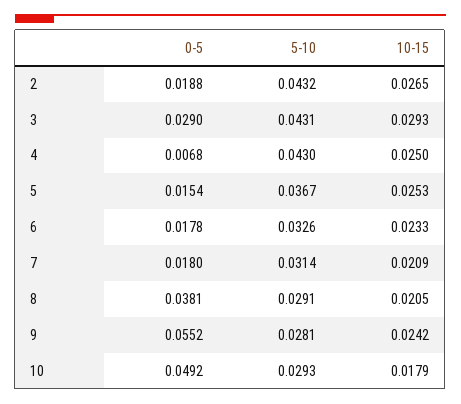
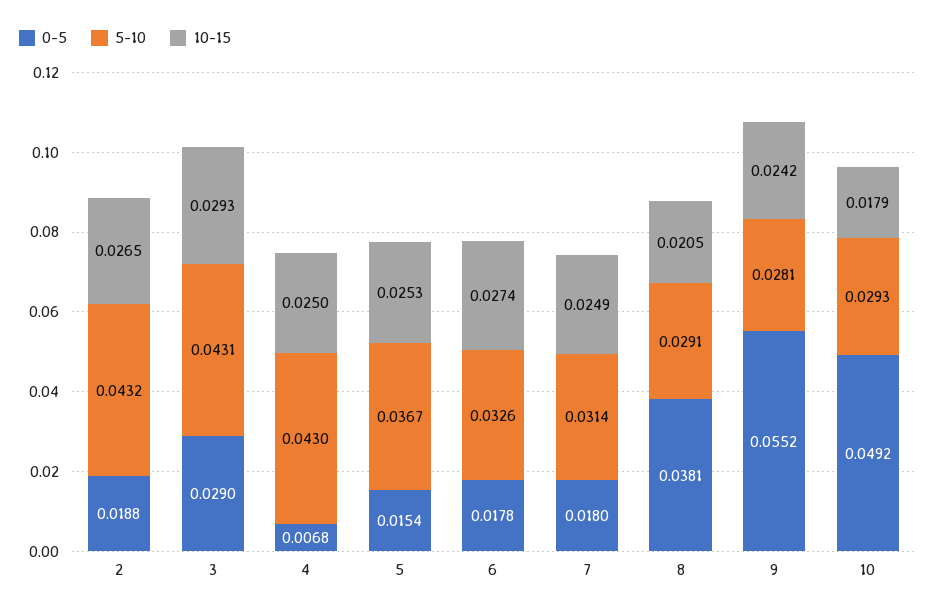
10-15, 6: 0.0233 -> 0.0274
10-15, 7: 0.0209 -> 0.0249

